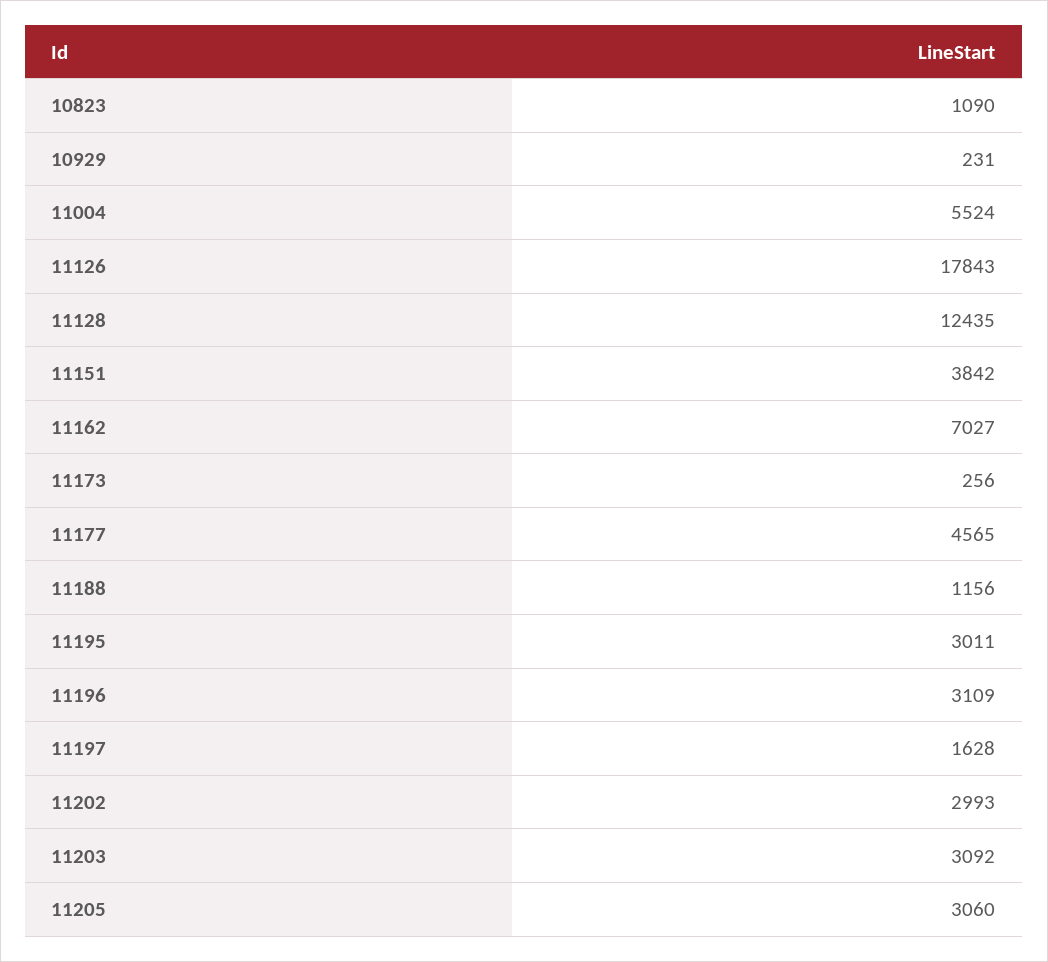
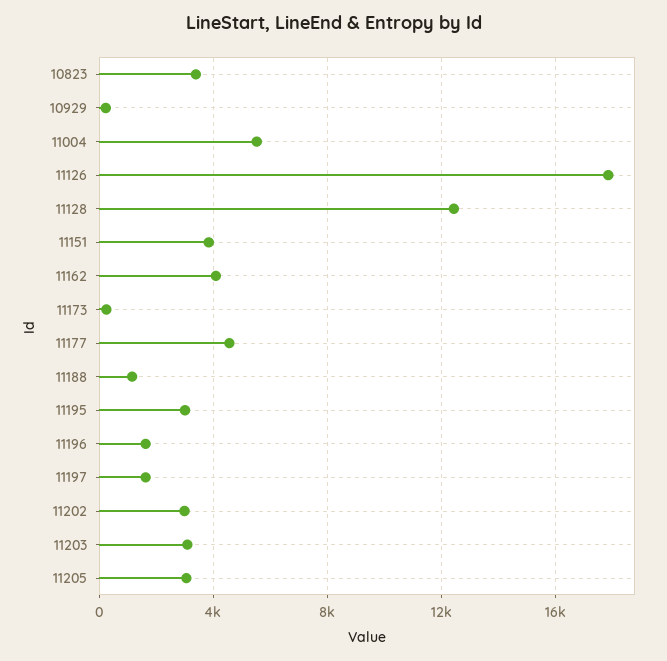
10823: 1090 -> 3500
11162: 7027 -> 4000
11196: 3109 -> 1500

